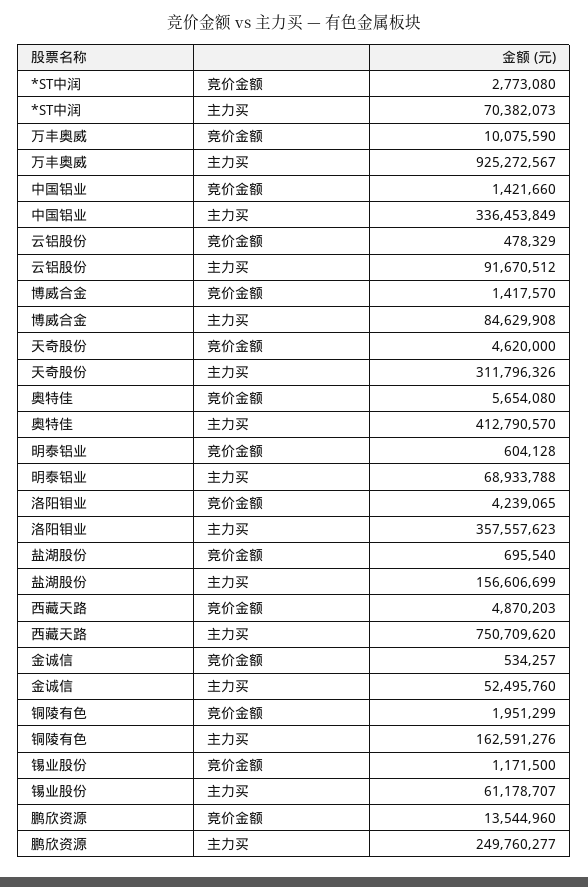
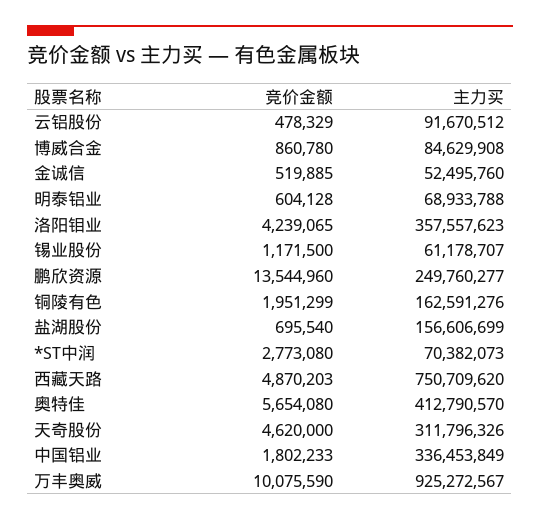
中国铝业, 竞价金额: 1421660 -> 1802233
博威合金, 竞价金额: 1417570 -> 860780
金诚信, 竞价金额: 534257 -> 519885

